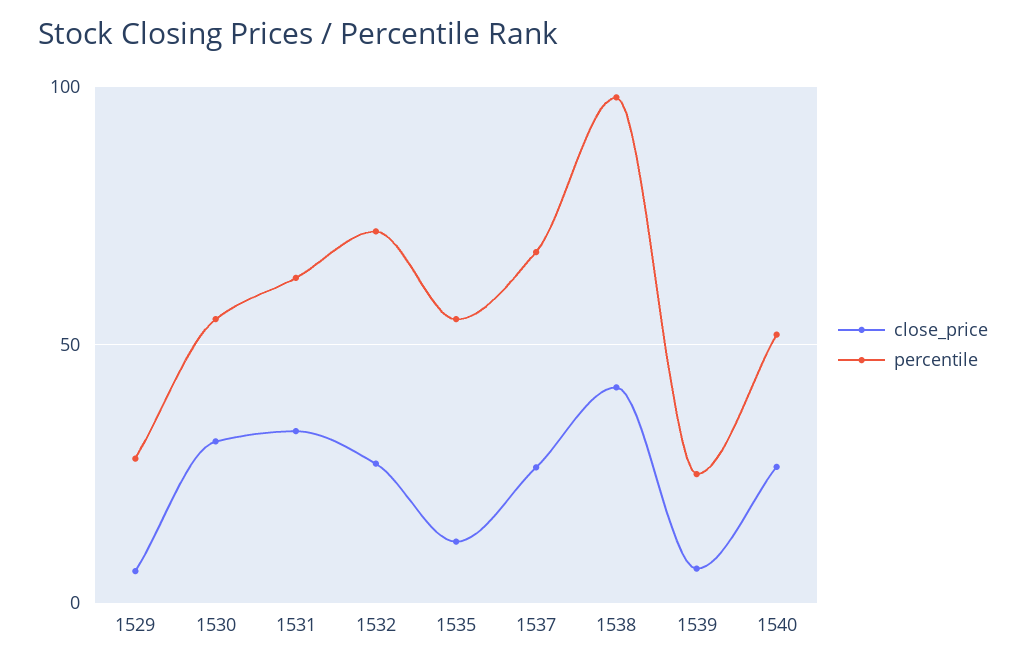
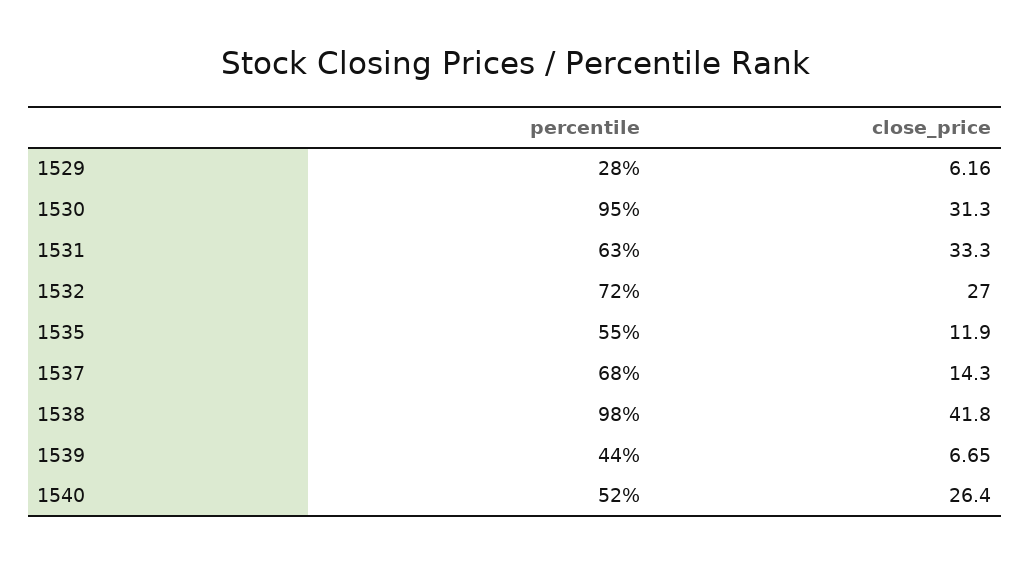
percentile, 1530: 55 -> 95
close_price, 1537: 25 -> 14.3
percentile, 1539: 25 -> 44

